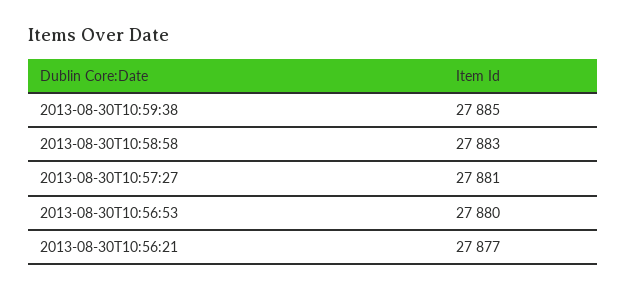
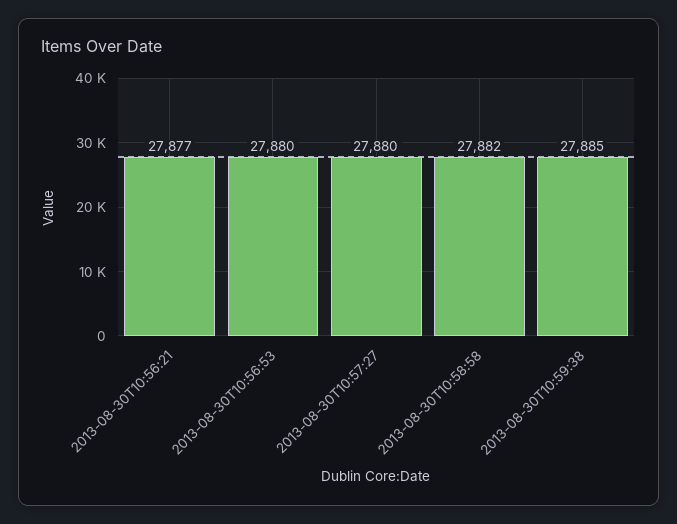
2013-08-30T10:58:58: 27883 -> 27882
2013-08-30T10:57:27: 27881 -> 27880

